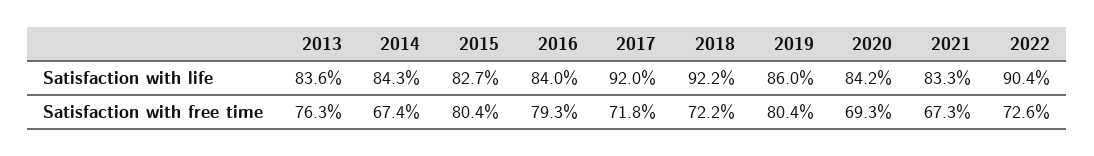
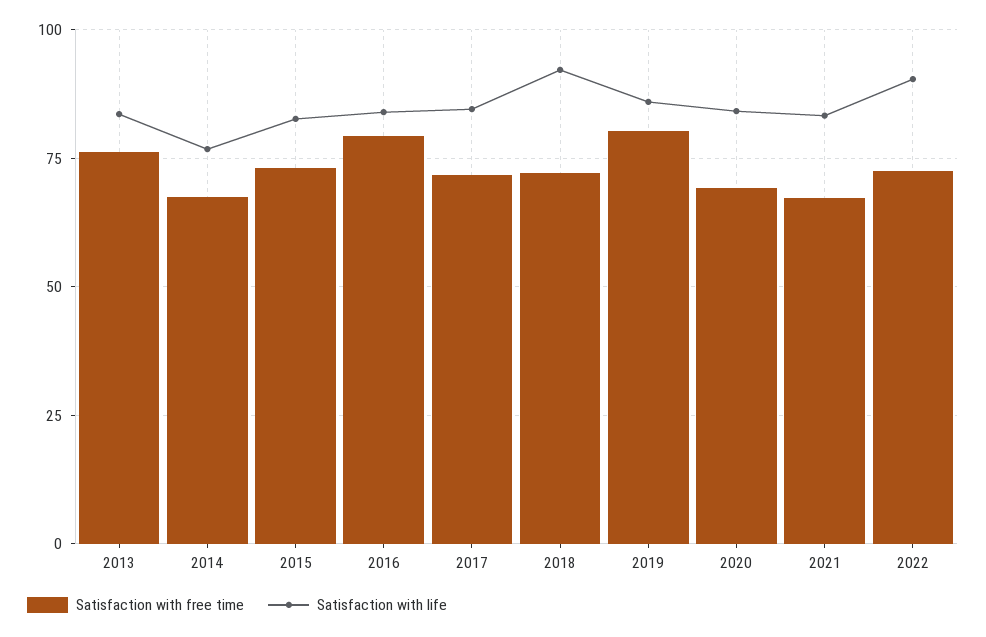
Satisfaction with life, 2014: 84.3 -> 77.5
Satisfaction with life, 2017: 92 -> 85
Satisfaction with free time, 2015: 80.4 -> 72.5

